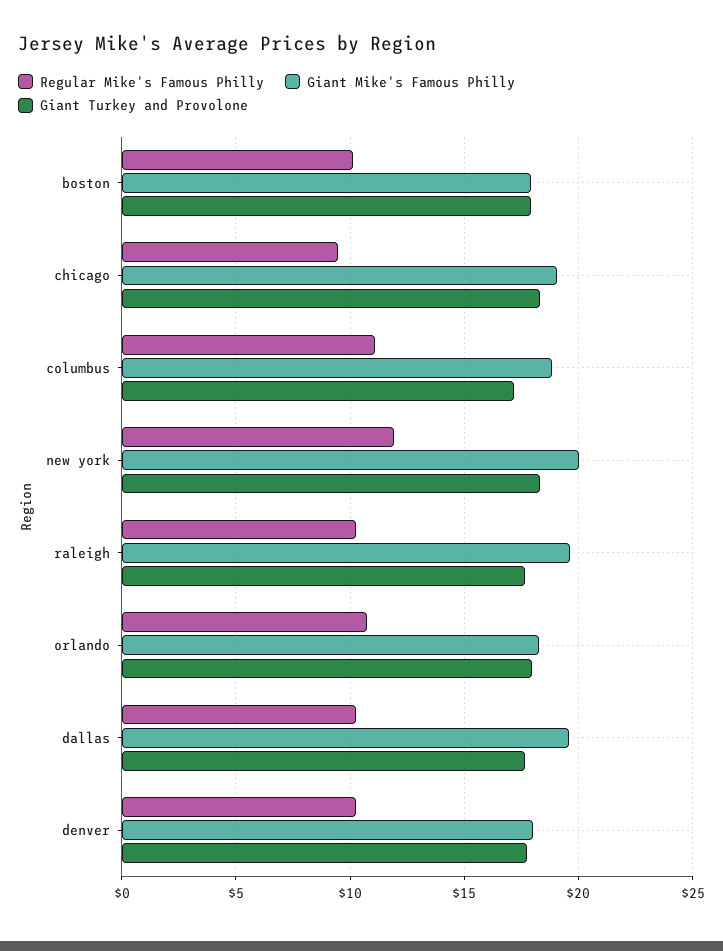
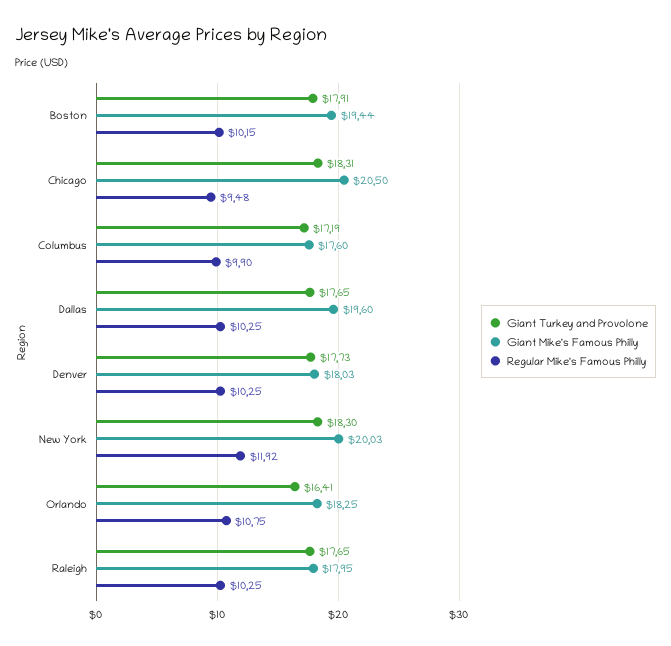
Giant Mike's Famous Philly, boston: 18 -> 19.44
Giant Mike's Famous Philly, chicago: 19 -> 20.5
Regular Mike's Famous Philly, columbus: 11 -> 9.9
Giant Mike's Famous Philly, columbus: 19 -> 17.6
Giant Mike's Famous Philly, raleigh: 19.5 -> 17.95
Giant Turkey and Provolone, orlando: 18 -> 16.41

